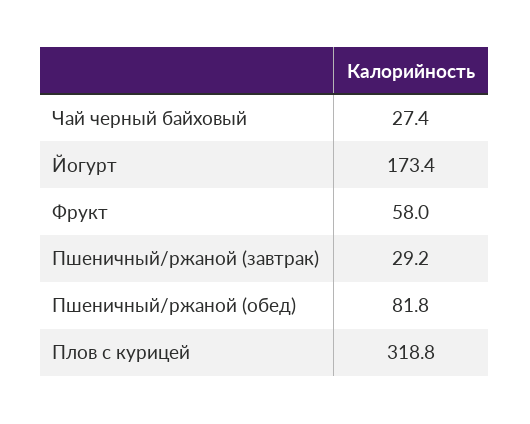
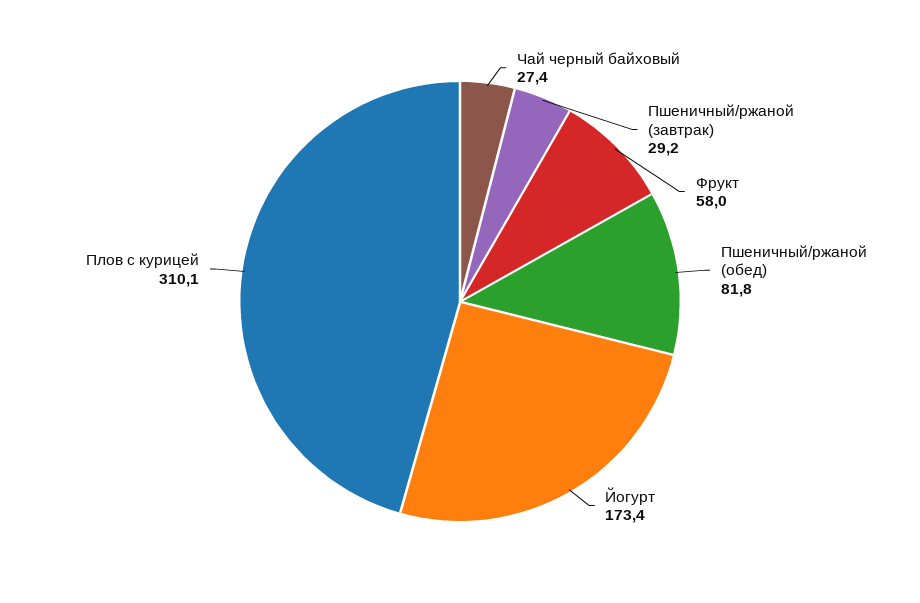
Плов с курицей: 318.8 -> 310.1

